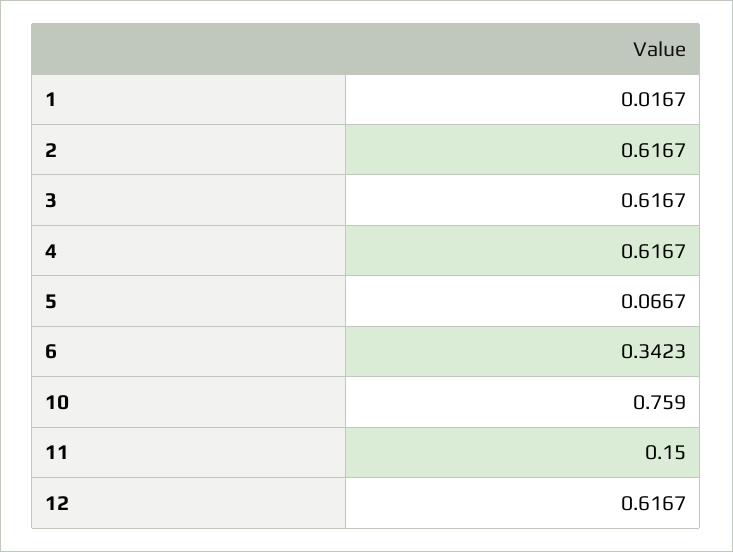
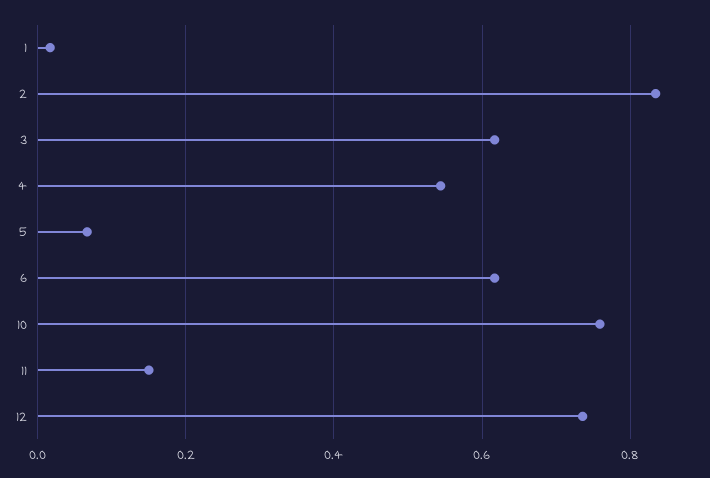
2: 0.6167 -> 0.84
4: 0.6167 -> 0.54
6: 0.3423 -> 0.62
12: 0.6167 -> 0.74

